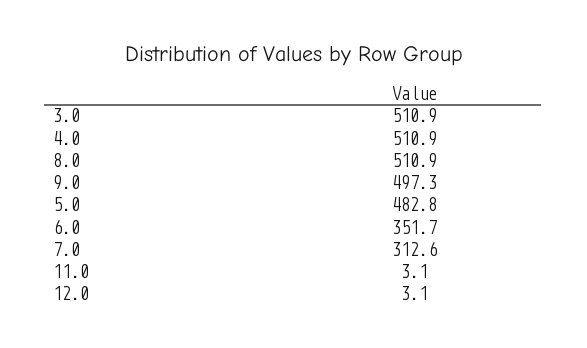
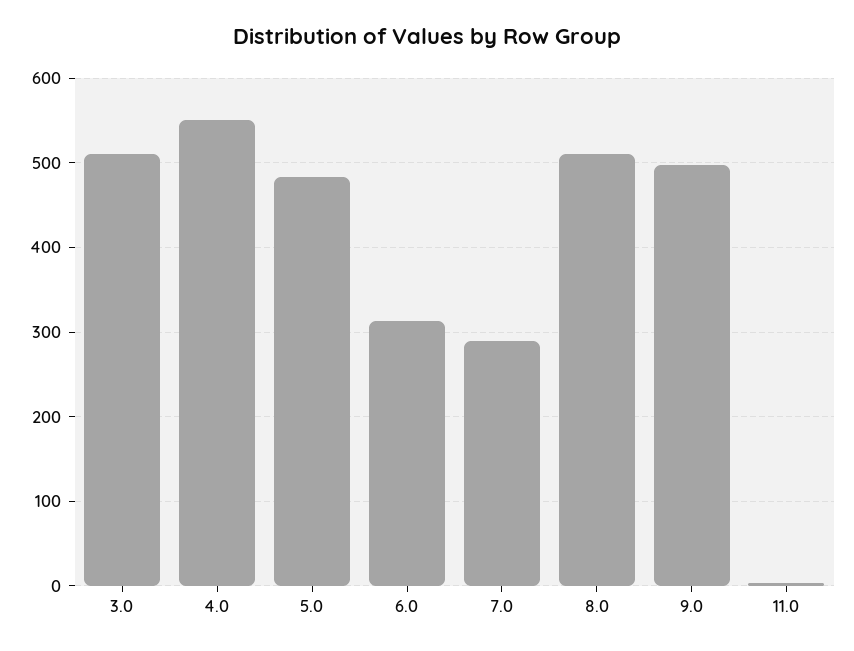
4.0: 510.9 -> 550
6.0: 351.7 -> 310
7.0: 312.6 -> 290
12.0: 3.1 -> none

